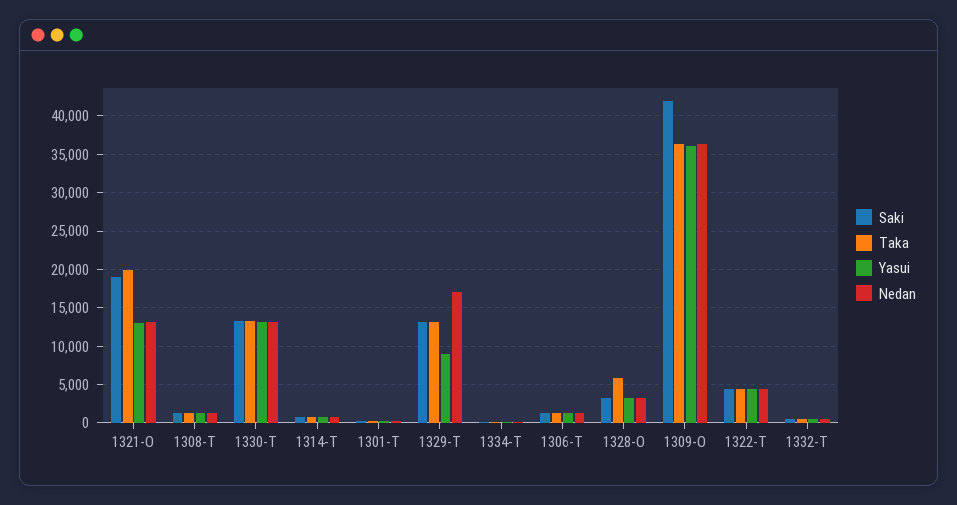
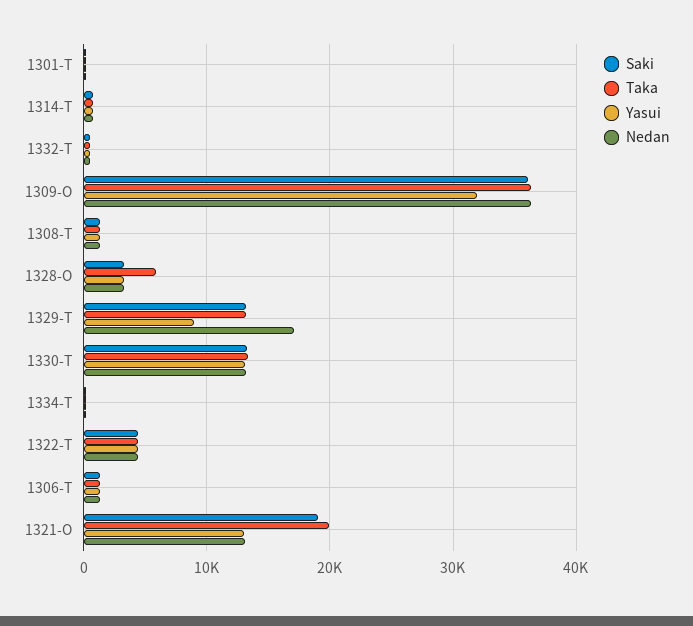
Saki, 1309-O: 42000 -> 36000
Yasui, 1309-O: 36000 -> 32000

